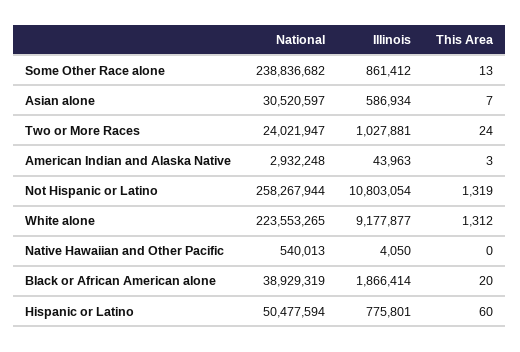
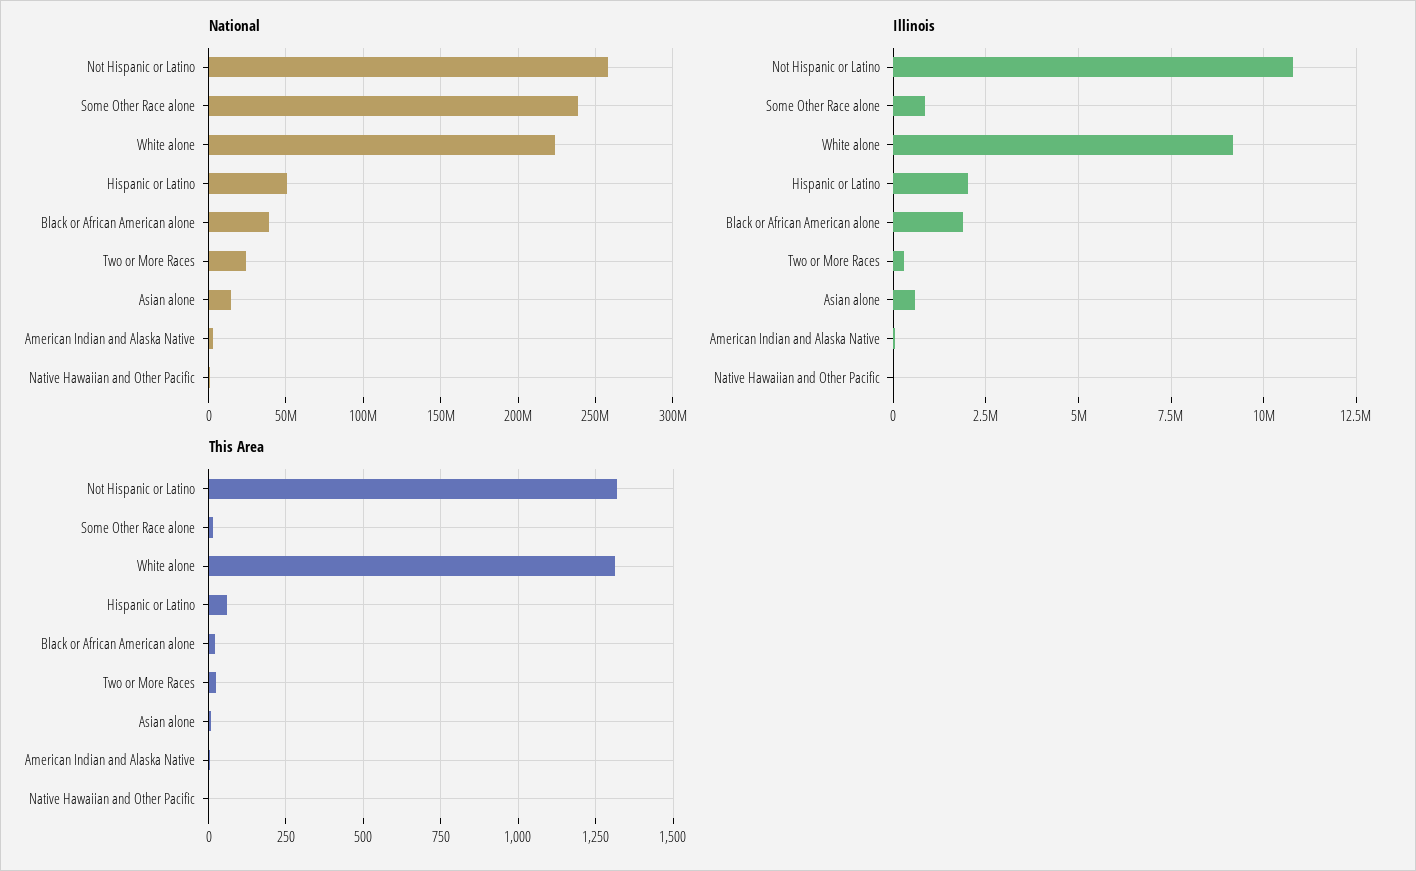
National, Asian alone: 30520597 -> 15000000
Illinois, Two or More Races: 1027881 -> 250000
Illinois, Hispanic or Latino: 775801 -> 2000000

